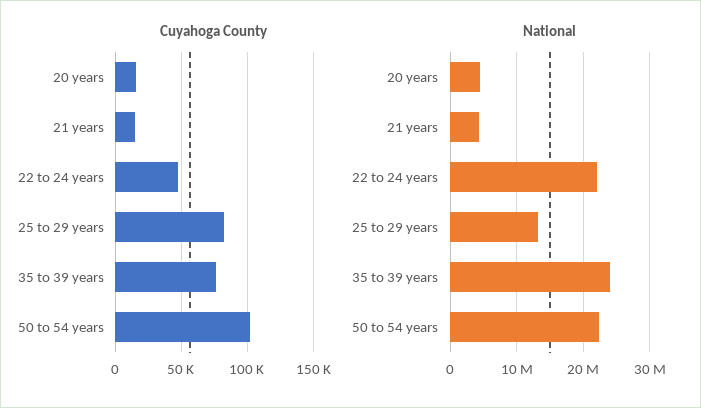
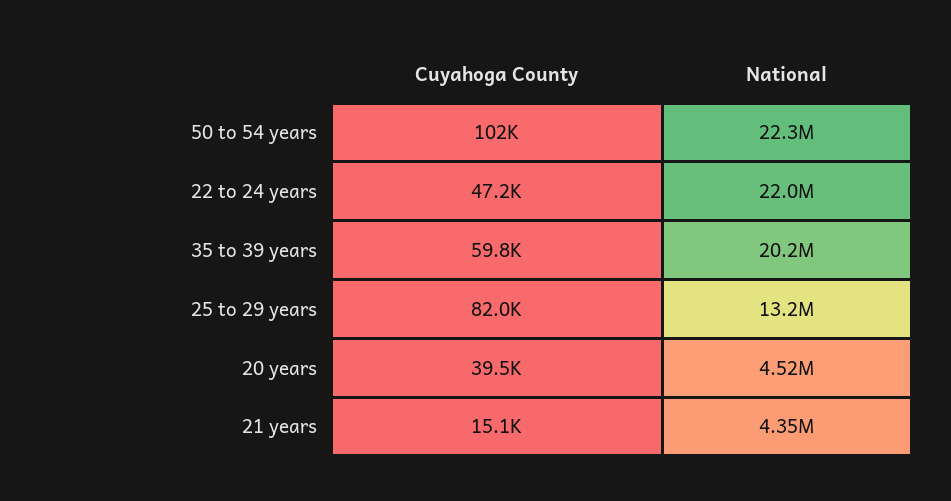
Cuyahoga County, 20 years: 15000 -> 39500
Cuyahoga County, 35 to 39 years: 75000 -> 59800
National, 35 to 39 years: 24000000 -> 20200000

